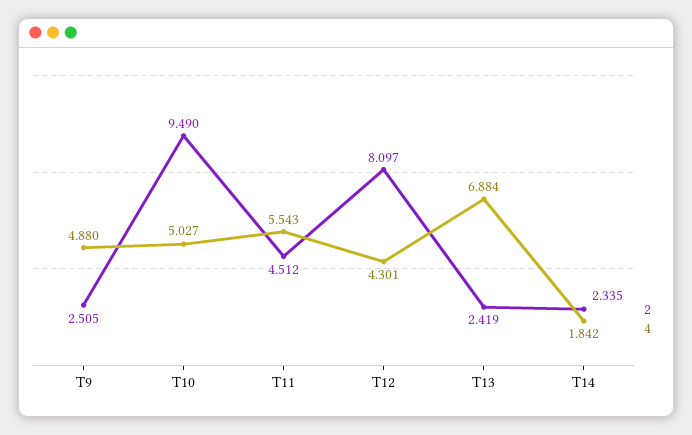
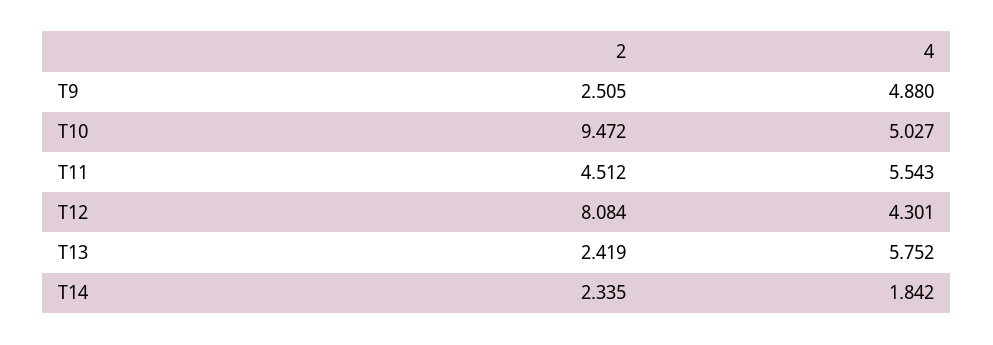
2, T10: 9.49 -> 9.472
2, T12: 8.097 -> 8.084
4, T13: 6.884 -> 5.752

